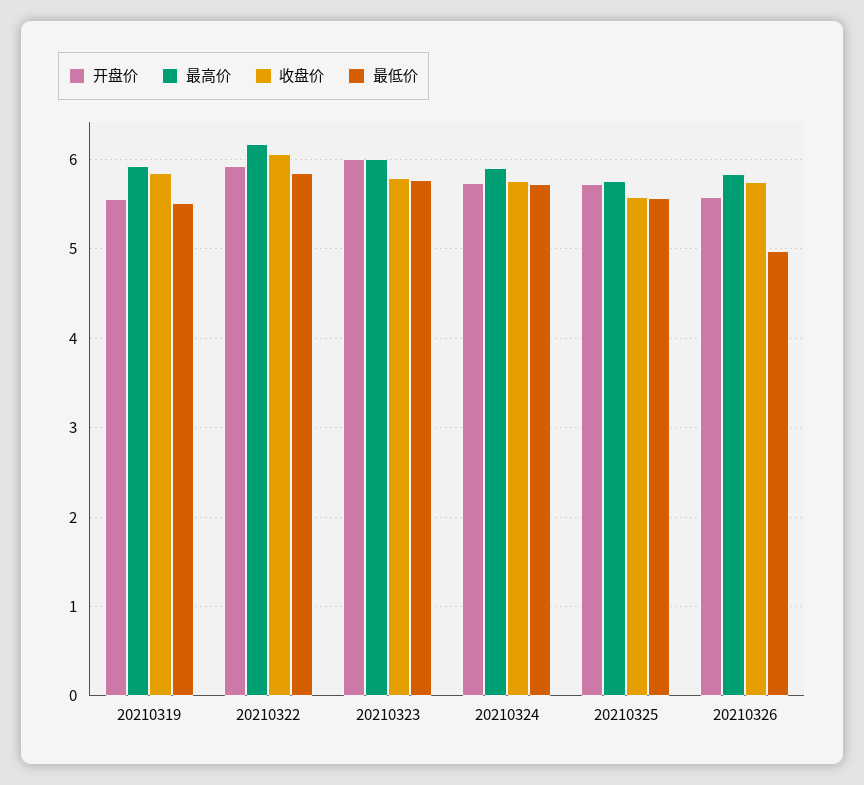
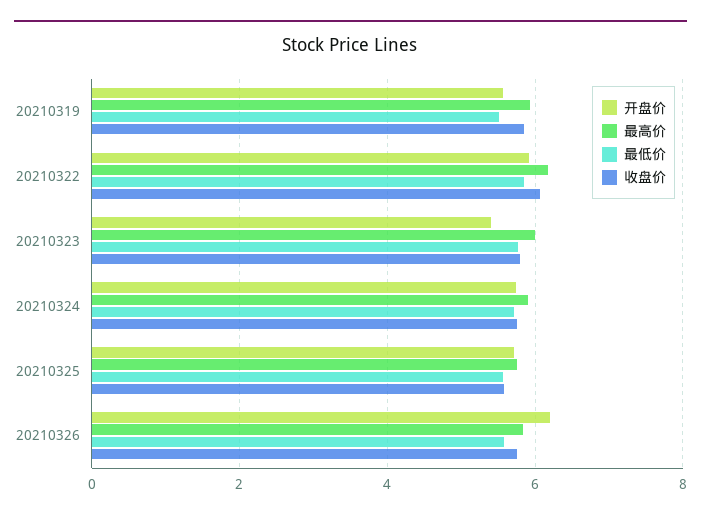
开盘价, 20210323: 6 -> 5.4
开盘价, 20210326: 5.6 -> 6.2
最低价, 20210326: 5 -> 5.6

